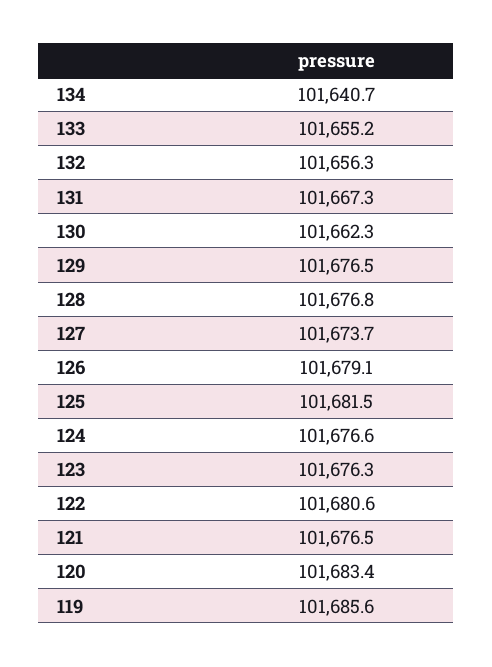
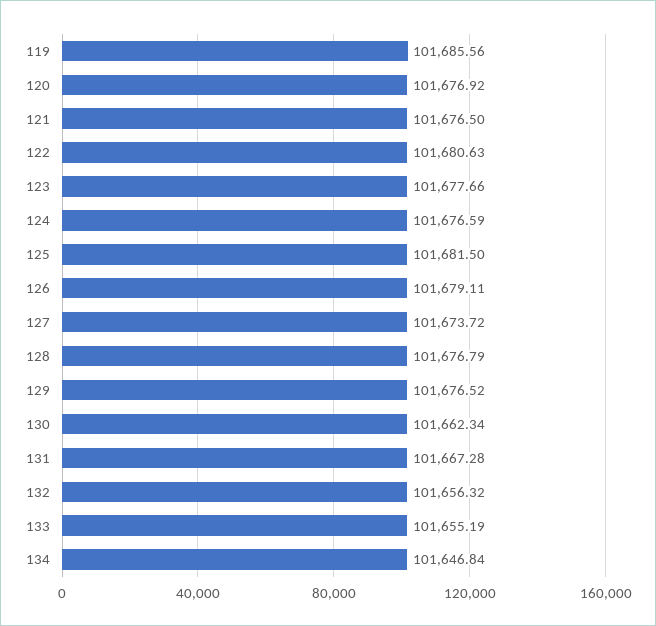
134: 101640.7 -> 101646.84
123: 101676.3 -> 101677.66
120: 101683.4 -> 101676.92

